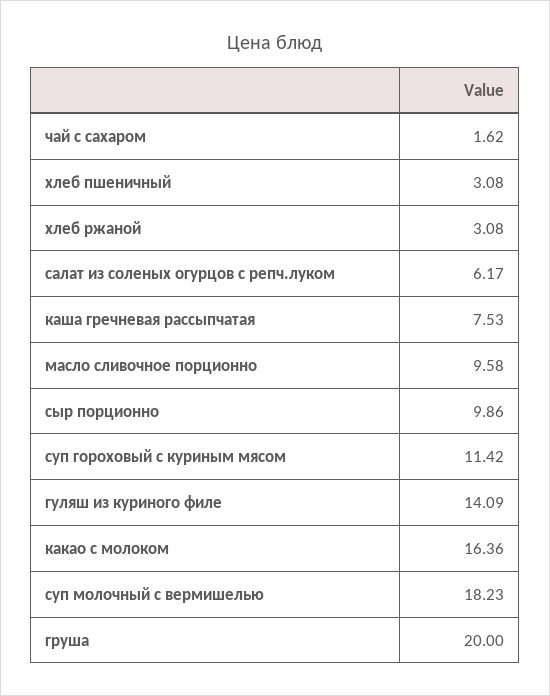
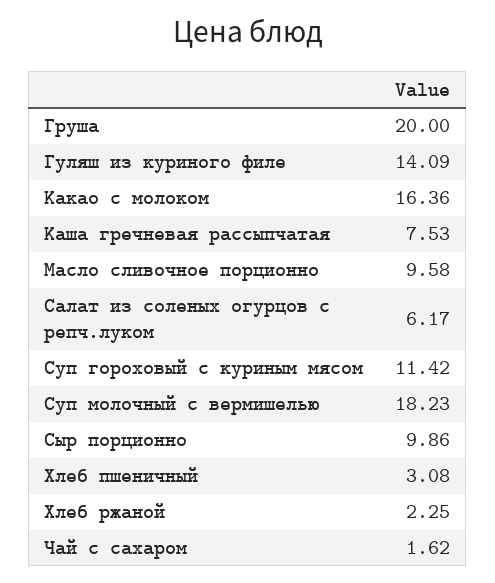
хлеб ржаной: 3.08 -> 2.25

